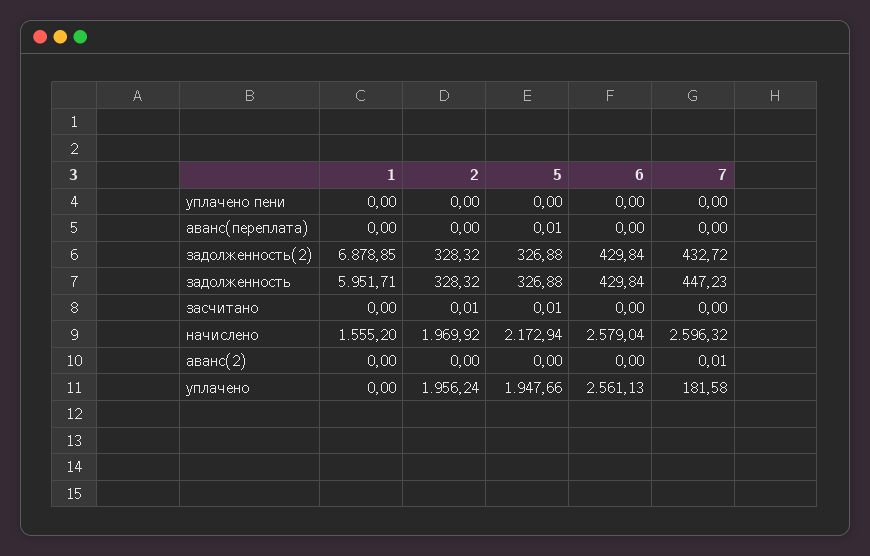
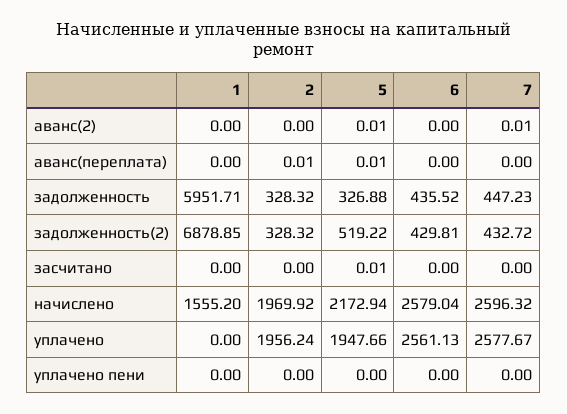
2, аванс(переплата): 0 -> 0.01
5, задолженность(2): 326.88 -> 519.22
6, задолженность(2): 429.84 -> 429.81
6, задолженность: 429.84 -> 435.52
2, засчитано: 0.01 -> 0
5, аванс(2): 0 -> 0.01
7, уплачено: 181.58 -> 2577.67

